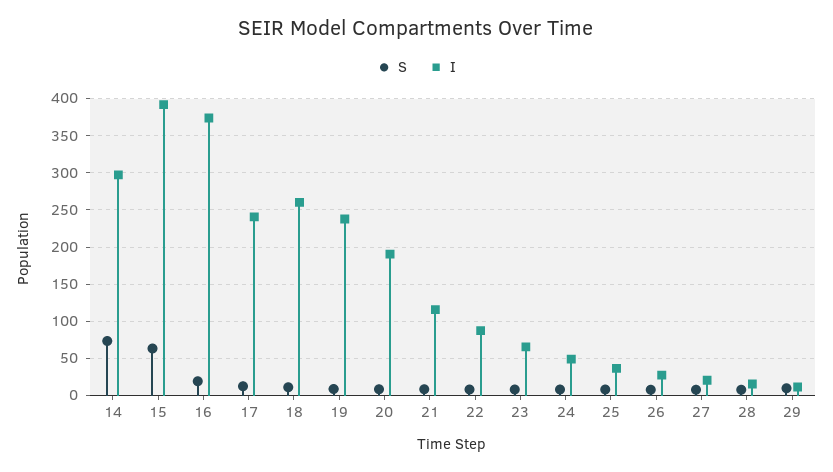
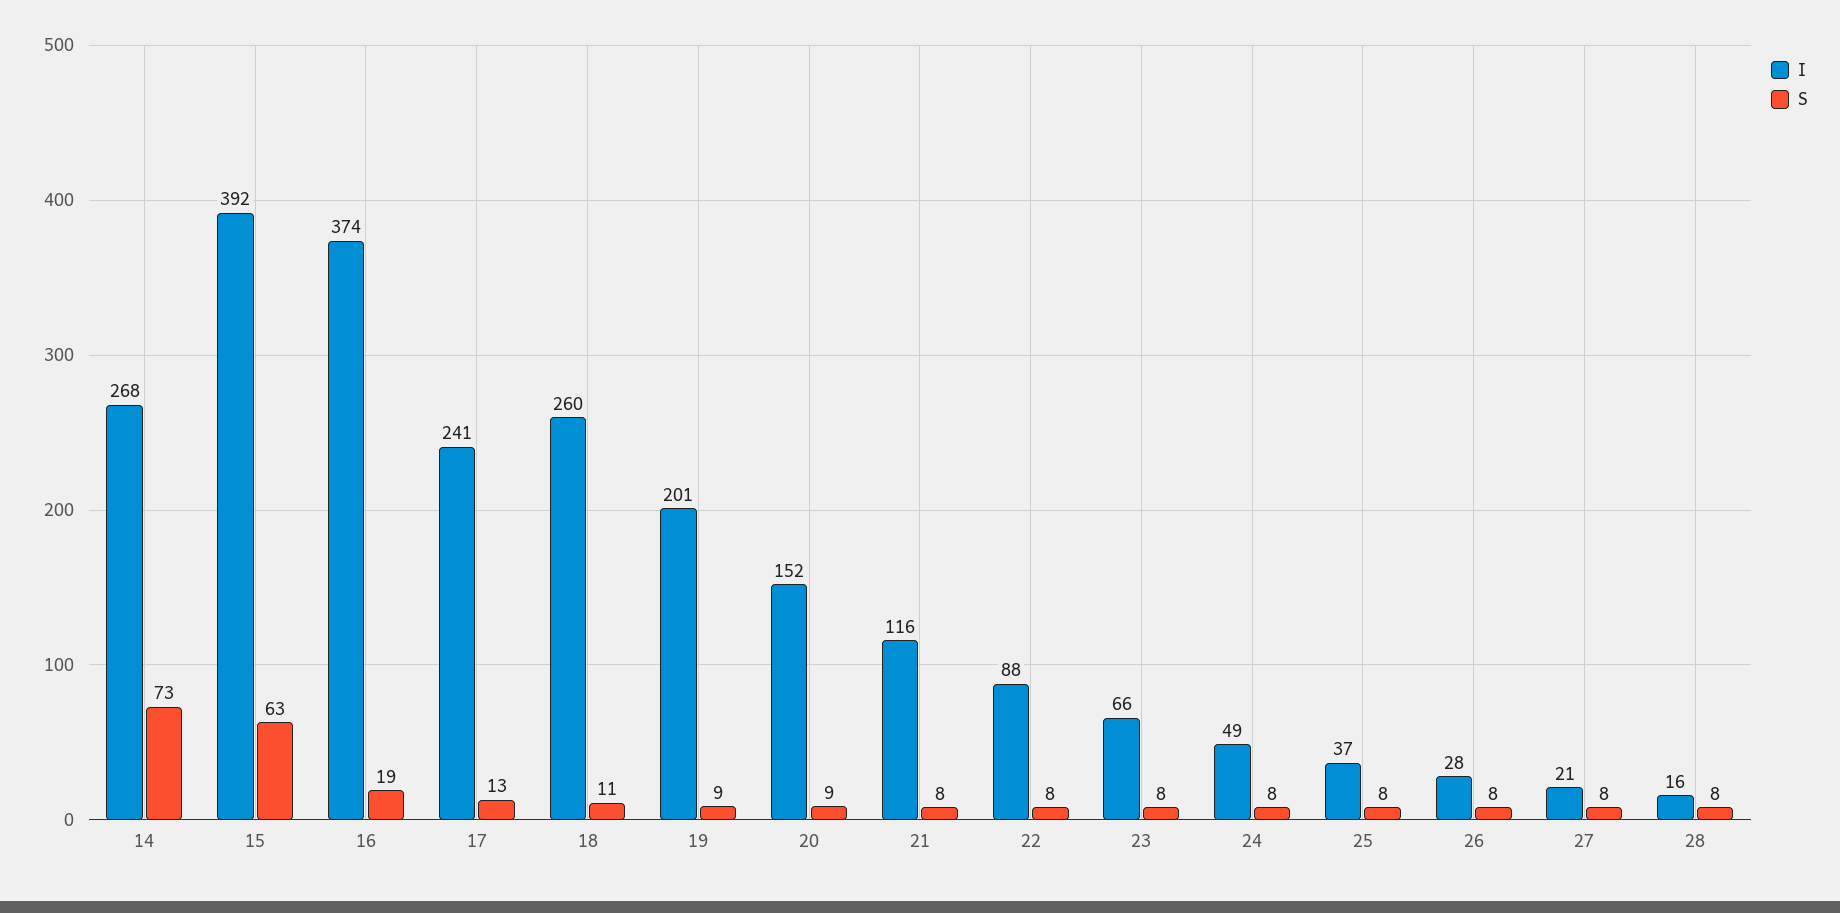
I, 14: 300 -> 268
I, 19: 240 -> 201
I, 20: 190 -> 152
S, 29: 10 -> none
I, 29: 10 -> none

